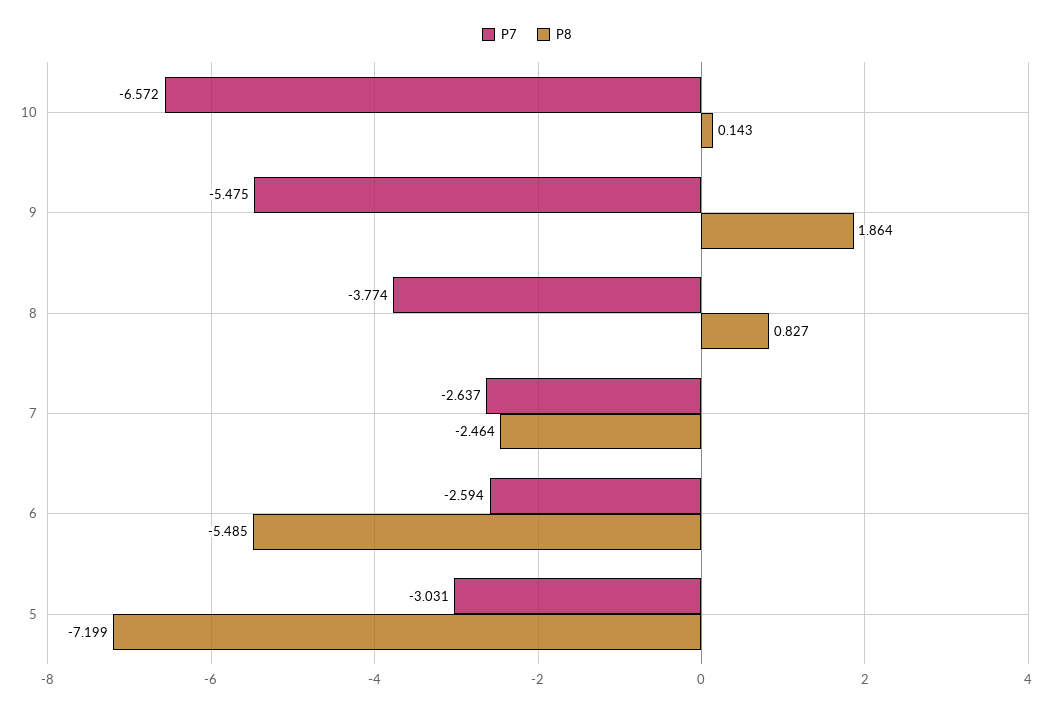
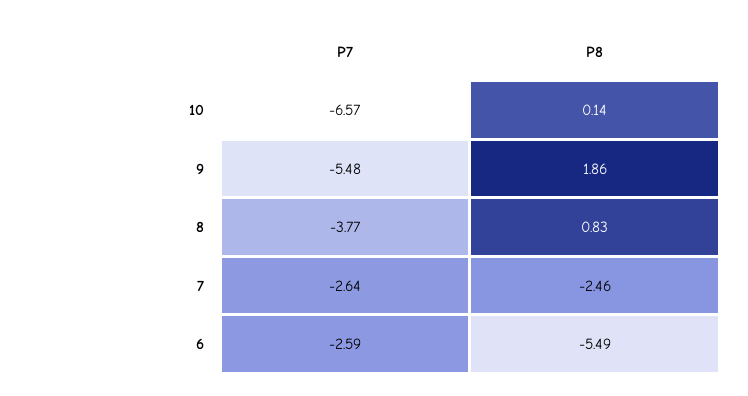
P7, 5: -3.031 -> none
P8, 5: -7.199 -> none

